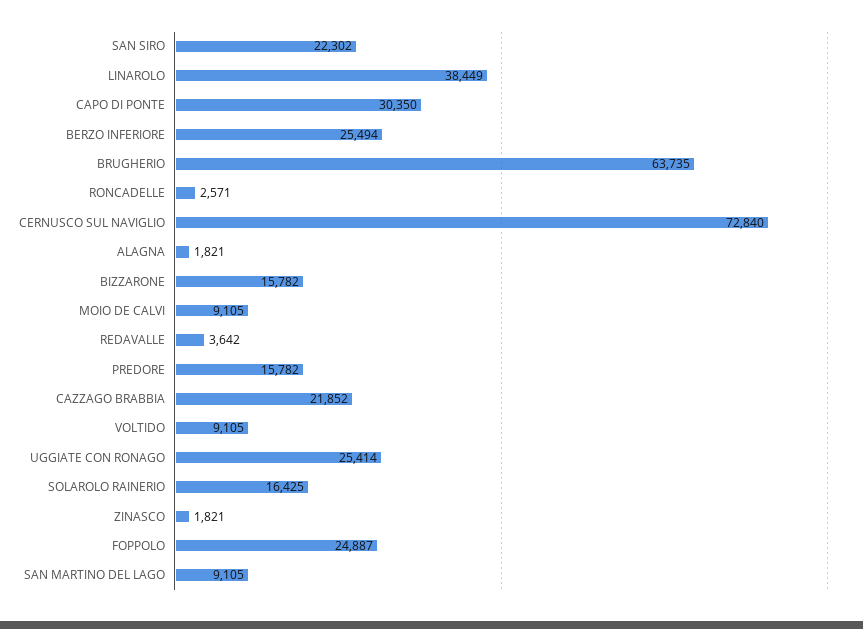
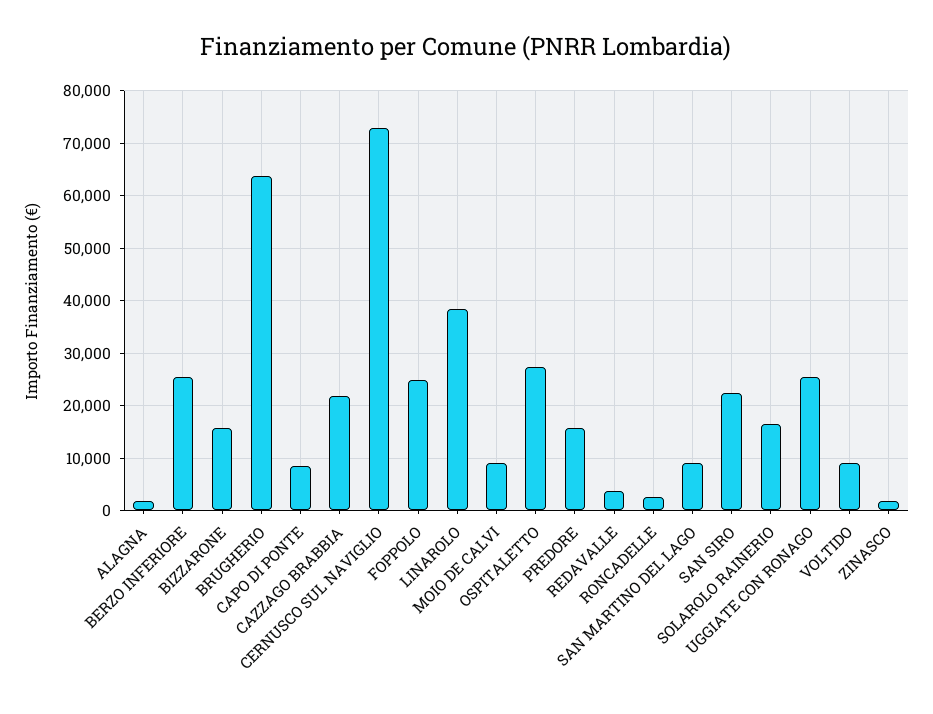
CAPO DI PONTE: 30350 -> 8000
OSPITALETTO: none -> 28000

